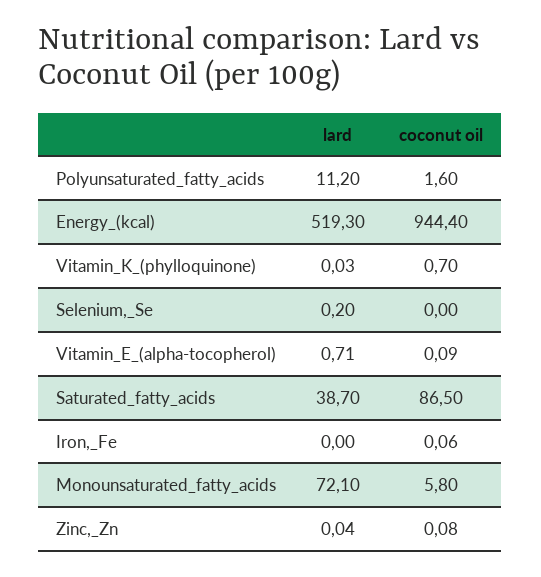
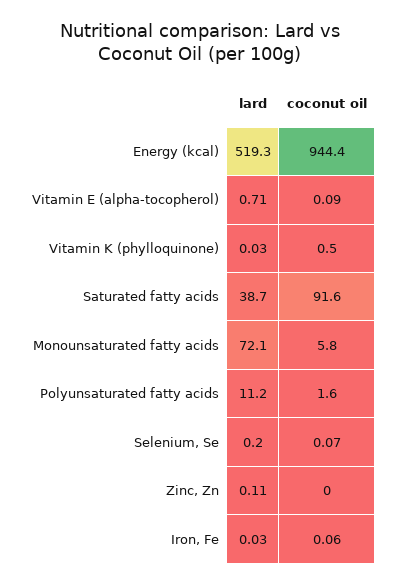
coconut oil, Vitamin_K_(phylloquinone): 0.7 -> 0.5
coconut oil, Selenium,_Se: 0 -> 0.07
coconut oil, Saturated_fatty_acids: 86.5 -> 91.6
lard, Iron,_Fe: 0 -> 0.03
lard, Zinc,_Zn: 0.04 -> 0.11
coconut oil, Zinc,_Zn: 0.08 -> 0

